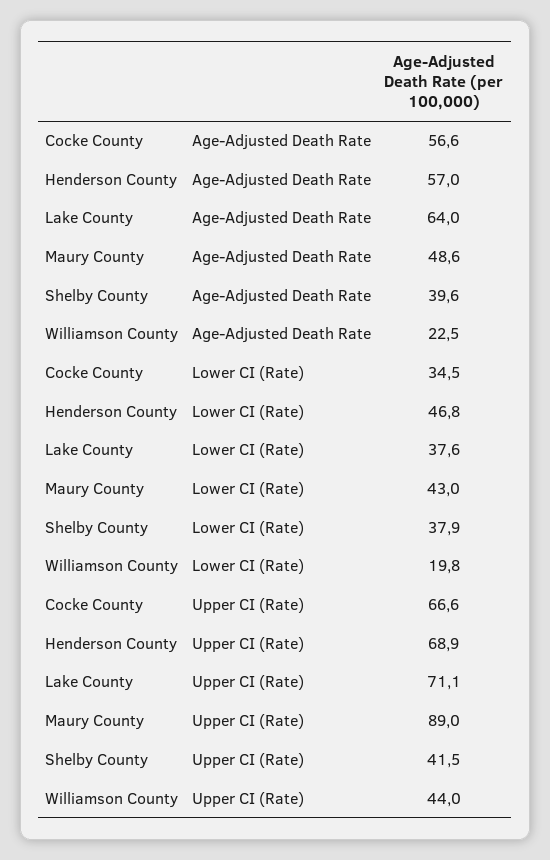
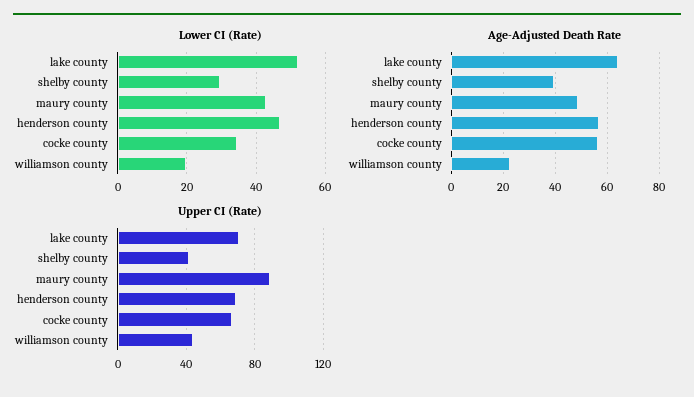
Lower CI (Rate), Lake County: 37.6 -> 52
Lower CI (Rate), Shelby County: 37.9 -> 30

